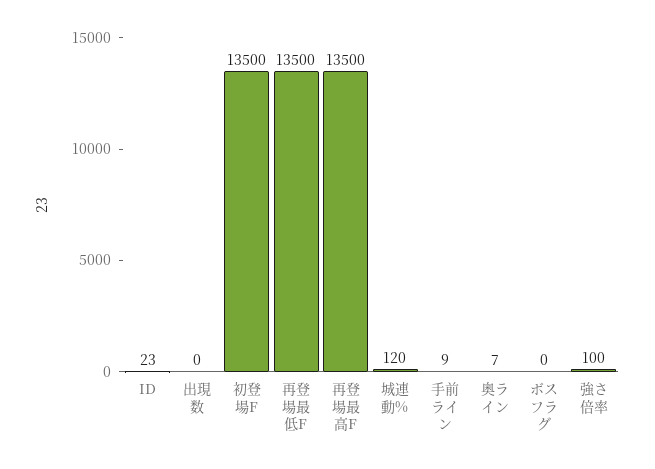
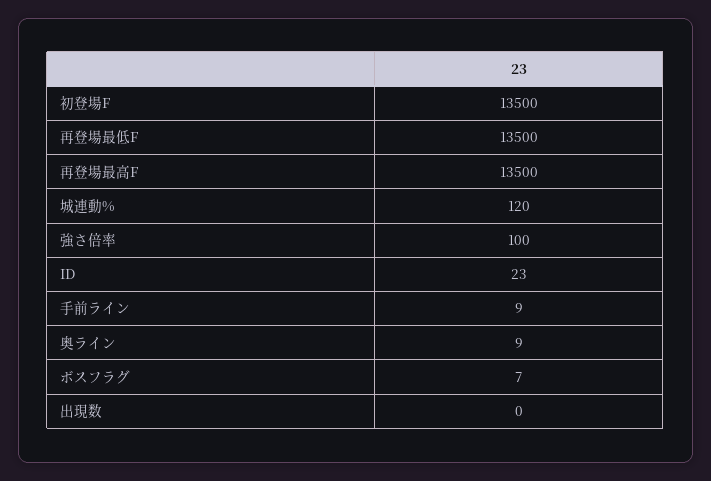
奥ライン: 7 -> 9
ボスフラグ: 0 -> 7

